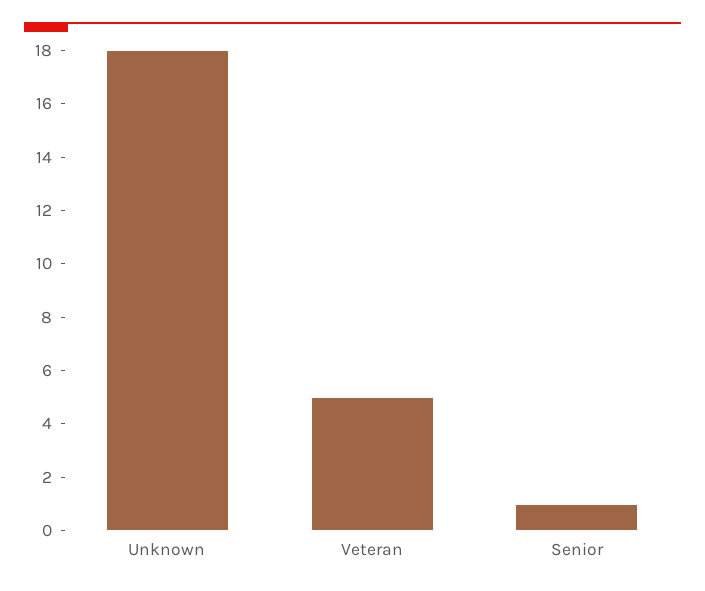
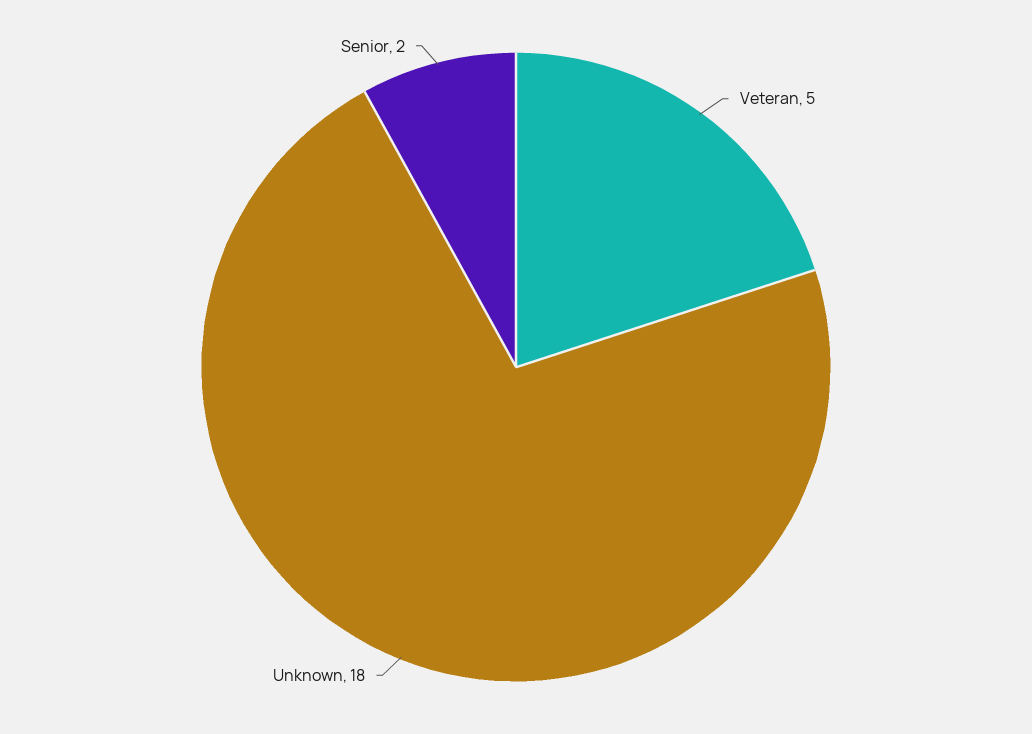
Senior: 1 -> 2

